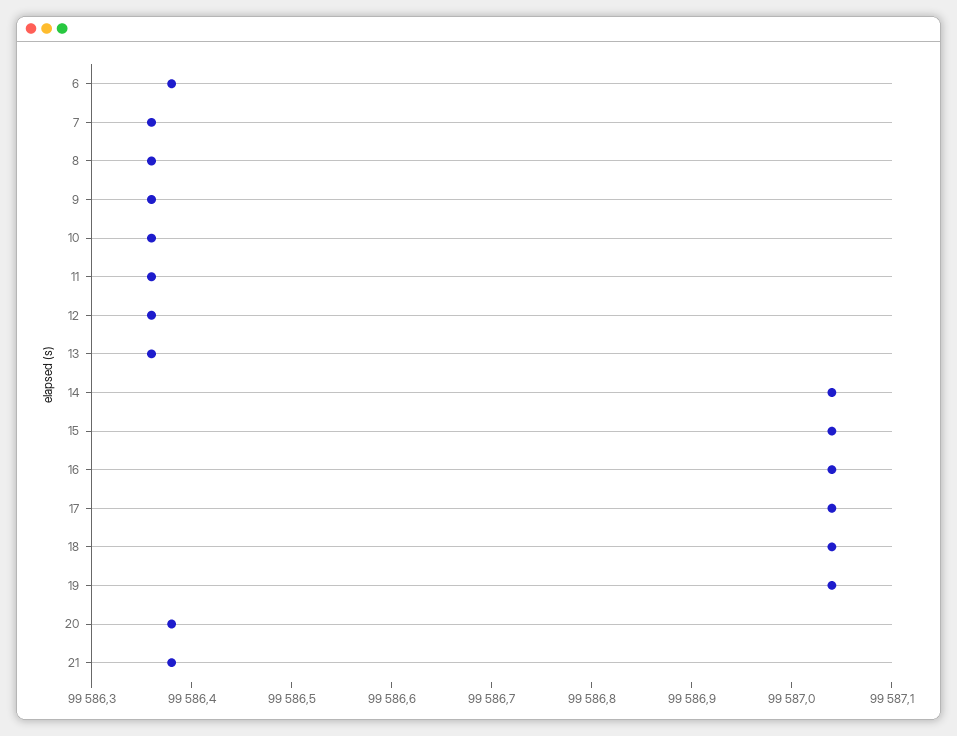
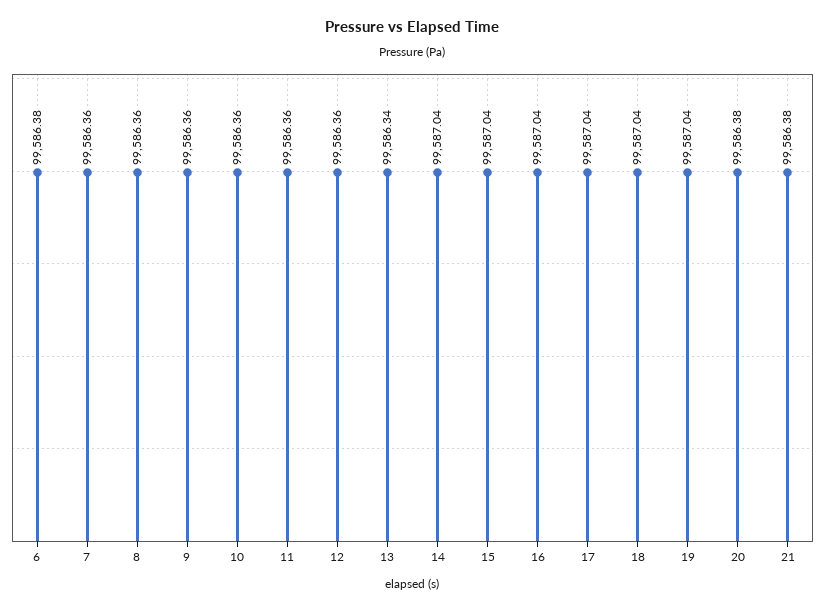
13: 99586.36 -> 99586.34

